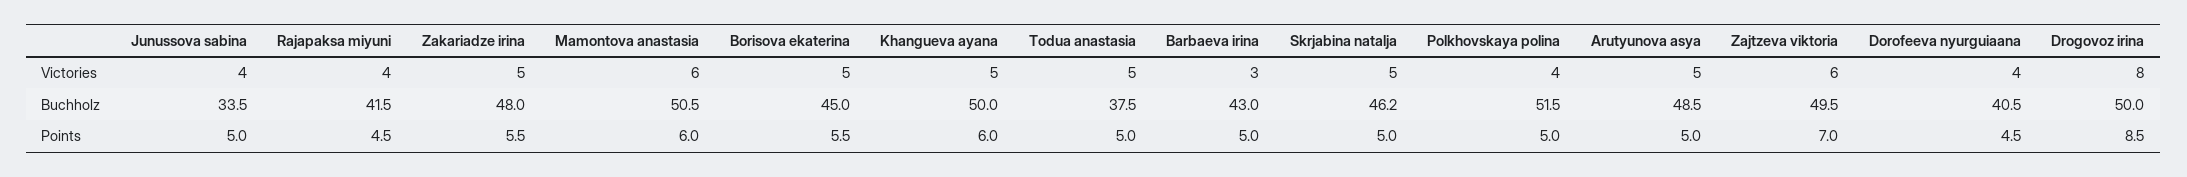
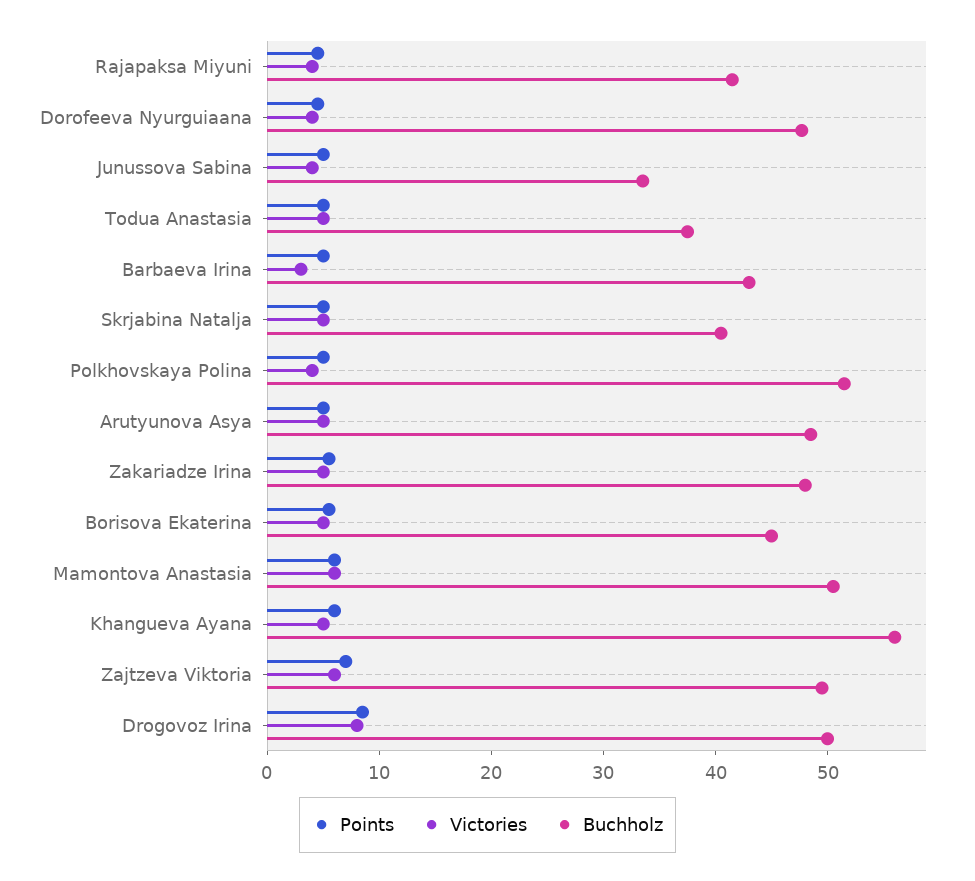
Buchholz, Khangueva ayana: 50 -> 56
Buchholz, Skrjabina natalja: 46.2 -> 40
Buchholz, Dorofeeva nyurguiaana: 40.5 -> 48

